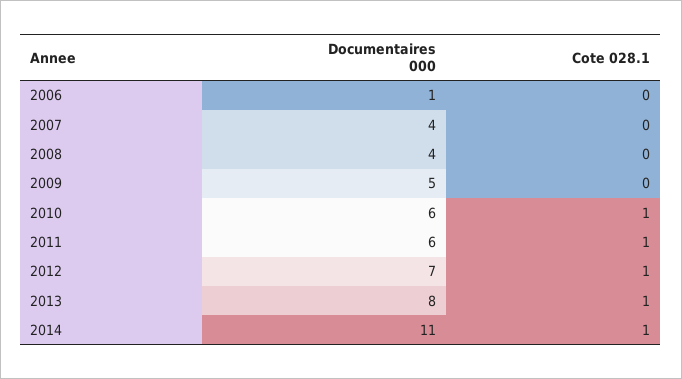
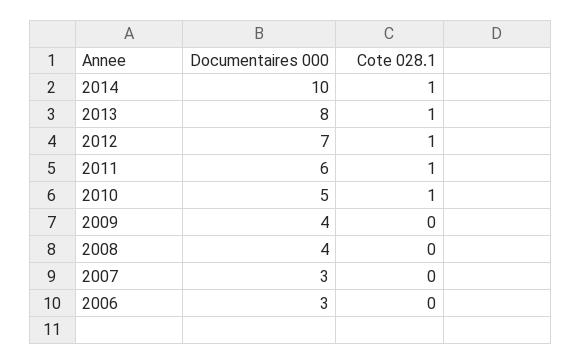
Documentaires 000, 2006: 1 -> 3
Documentaires 000, 2007: 4 -> 3
Documentaires 000, 2009: 5 -> 4
Documentaires 000, 2010: 6 -> 5
Documentaires 000, 2014: 11 -> 10

